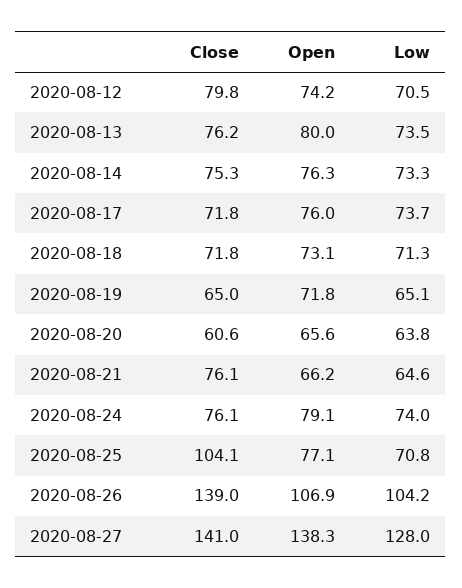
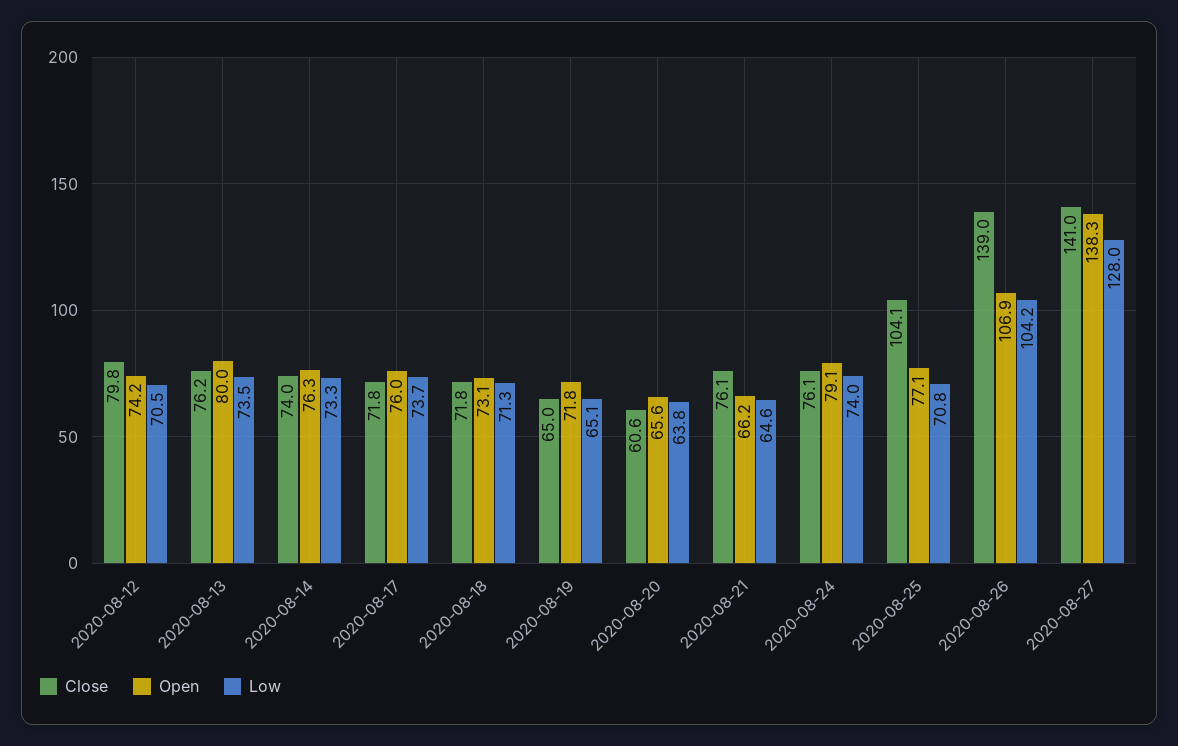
Close, 2020-08-14: 75.3 -> 74

